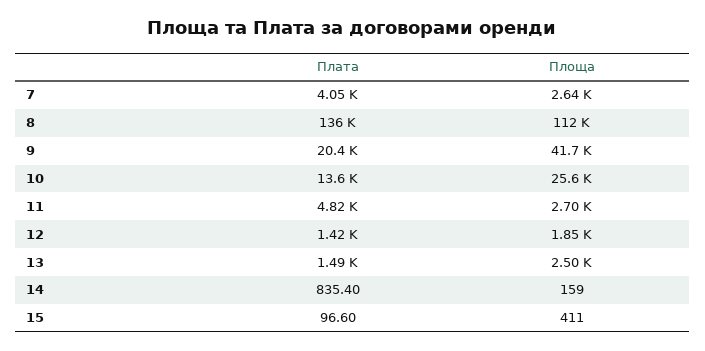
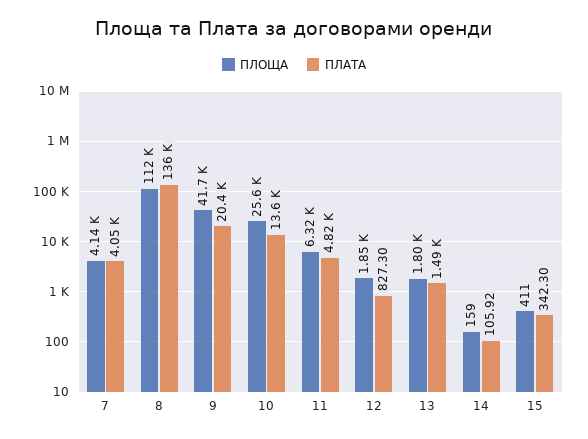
Площа, 7: 2640 -> 4140
Площа, 11: 2700 -> 6320
Плата, 12: 1420 -> 827.3
Площа, 13: 2500 -> 1800
Плата, 14: 835.4 -> 105.92
Плата, 15: 96.6 -> 342.3

